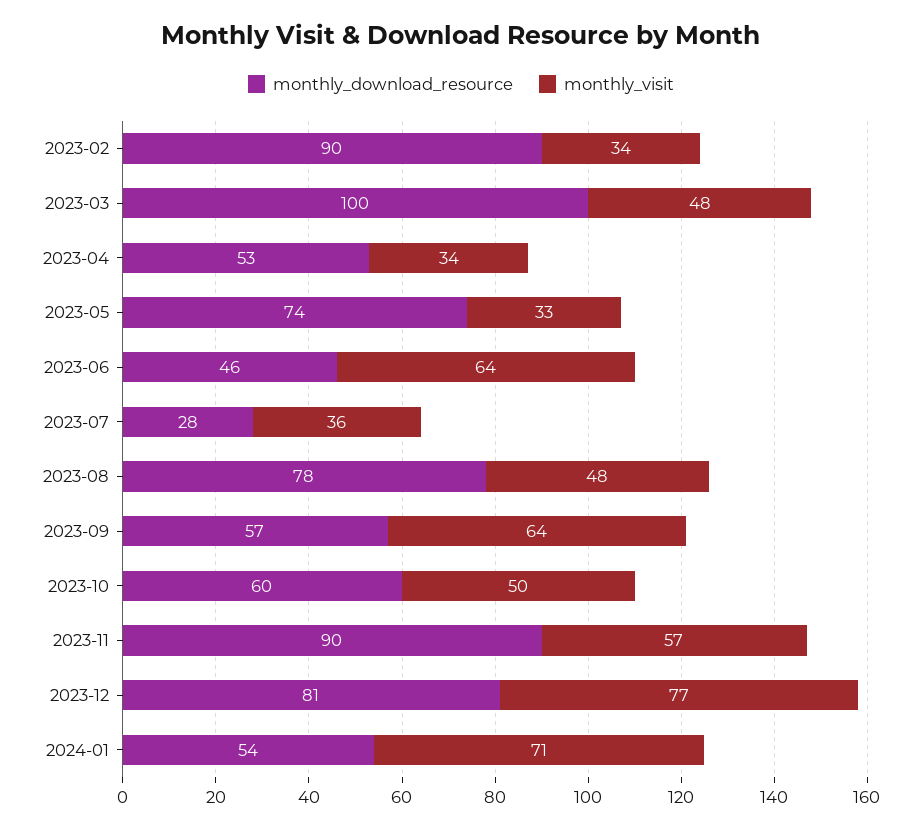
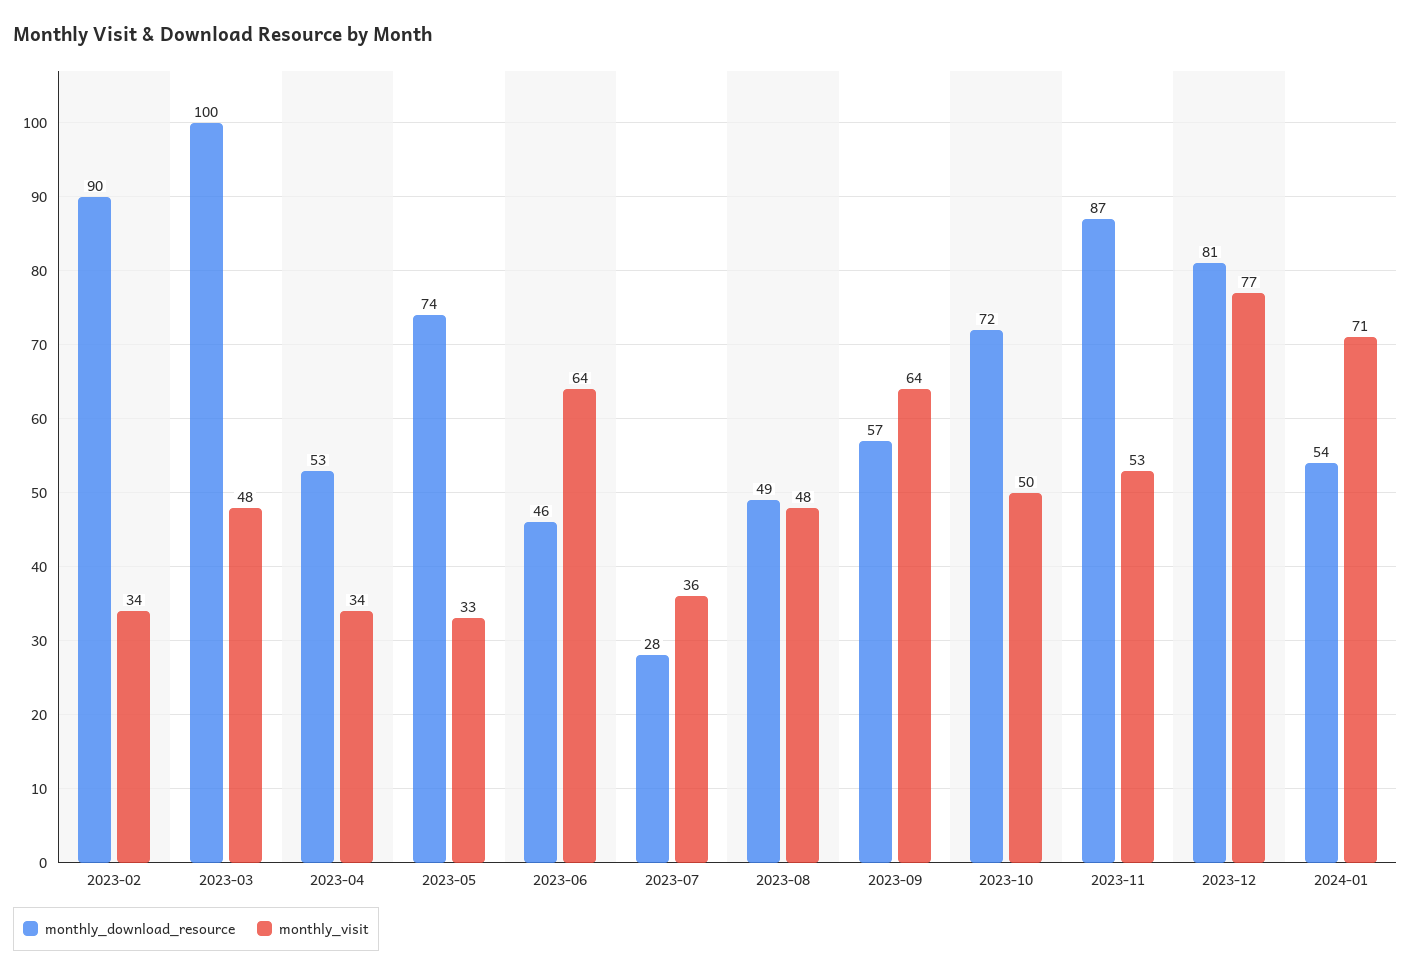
monthly_download_resource, 2023-08: 78 -> 49
monthly_download_resource, 2023-10: 60 -> 72
monthly_download_resource, 2023-11: 90 -> 87
monthly_visit, 2023-11: 57 -> 53

